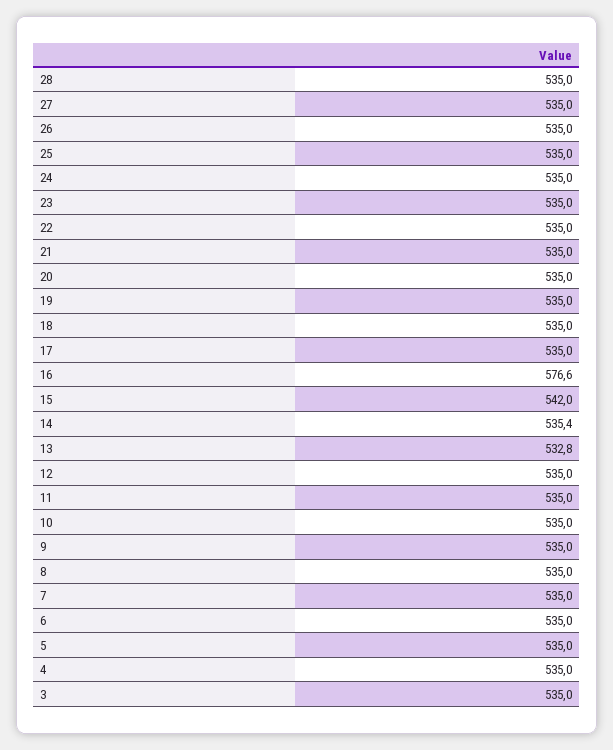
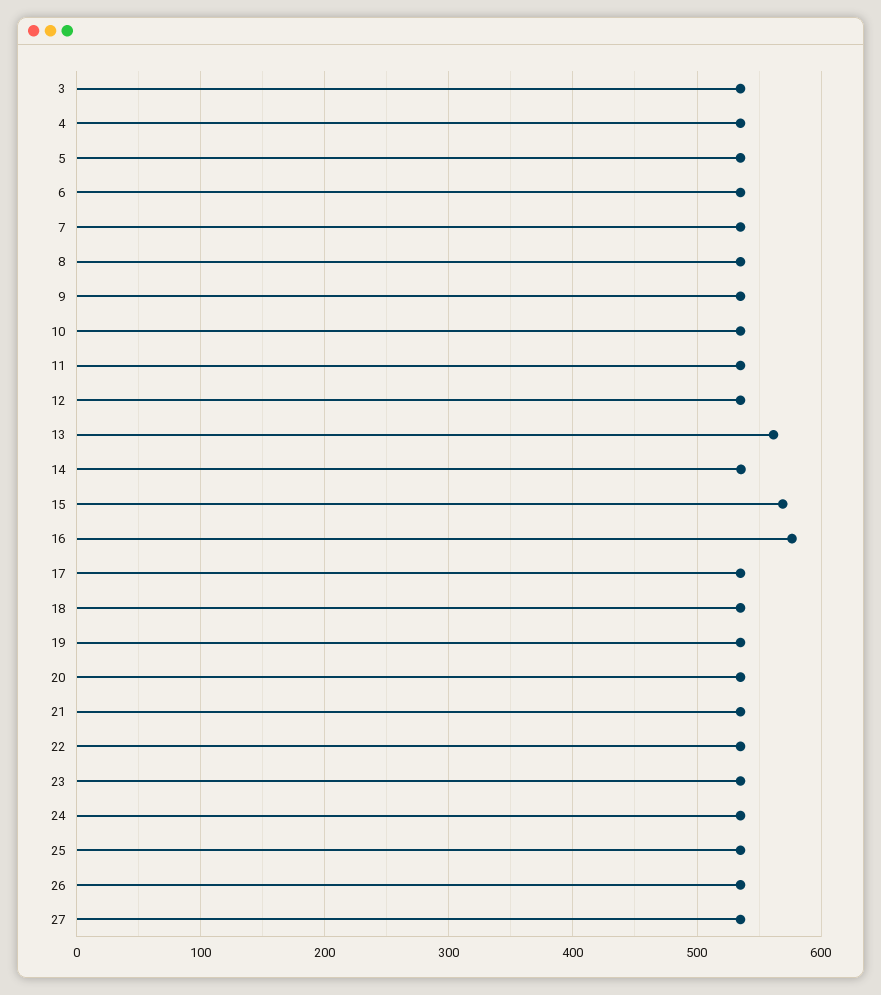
28: 535 -> none
15: 542 -> 570
13: 532.8 -> 560

